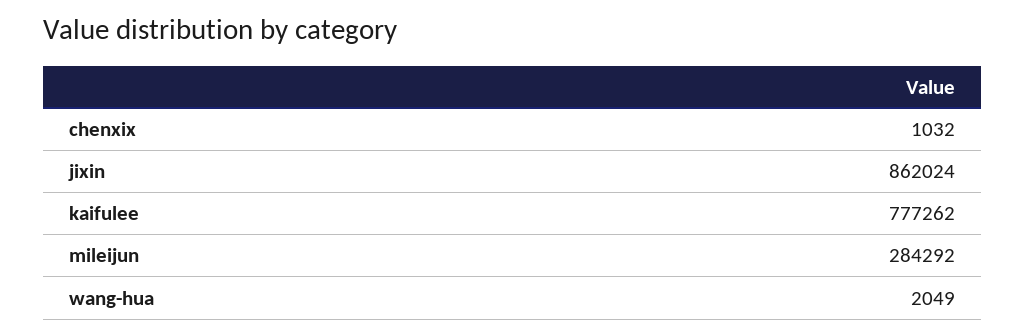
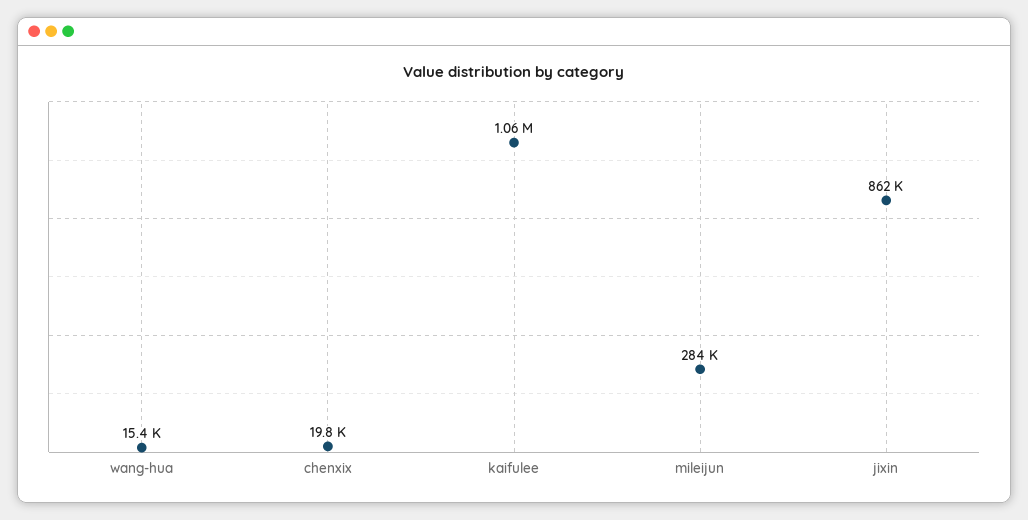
chenxix: 1032 -> 19800
kaifulee: 777262 -> 1060000
wang-hua: 2049 -> 15400

